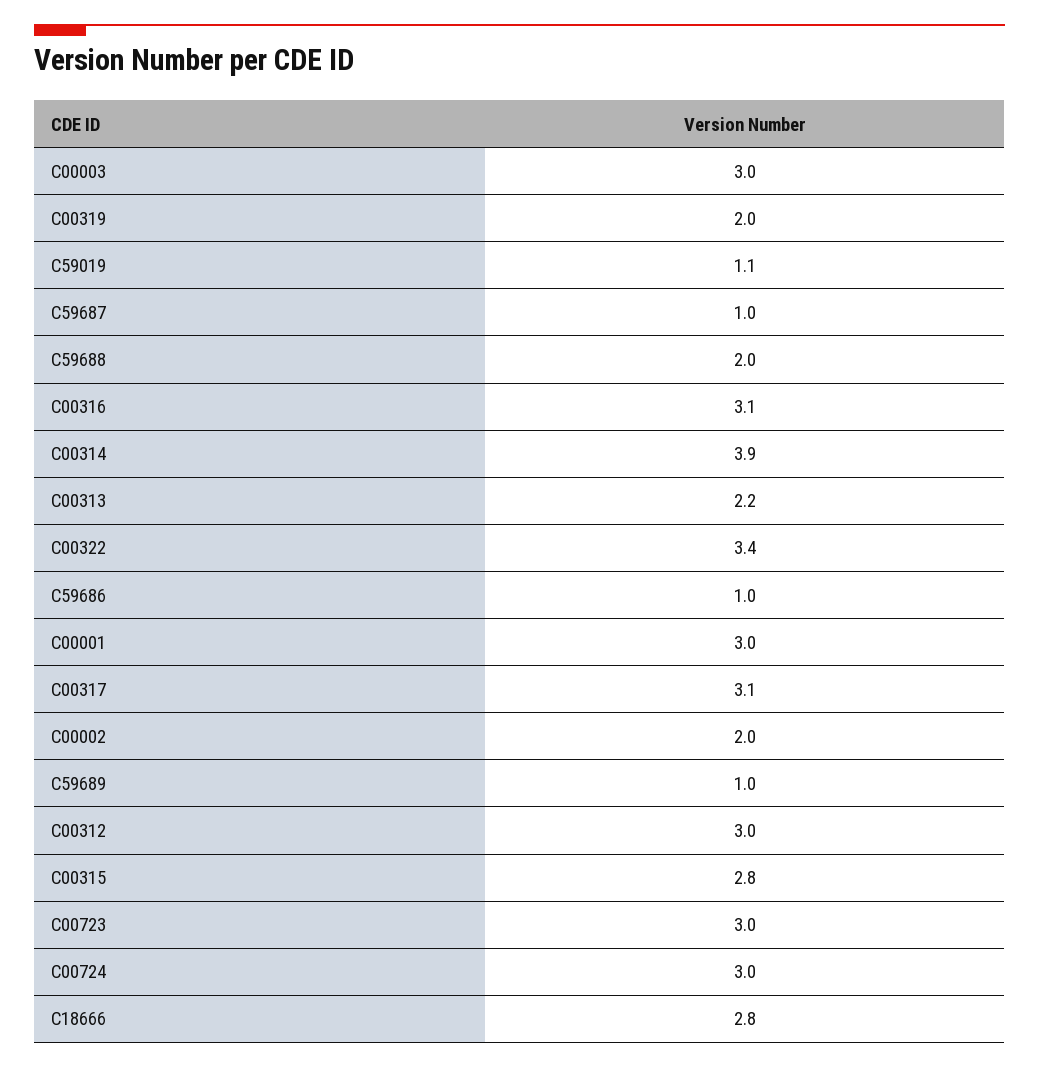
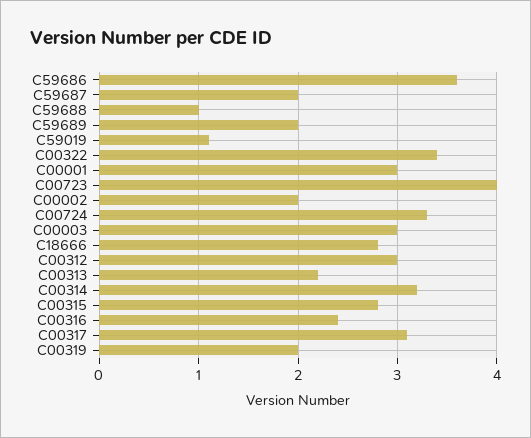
C59687: 1 -> 2
C59688: 2 -> 1
C00316: 3.1 -> 2.4
C00314: 3.9 -> 3.2
C59686: 1 -> 3.6
C59689: 1 -> 2
C00723: 3 -> 4
C00724: 3 -> 3.3

